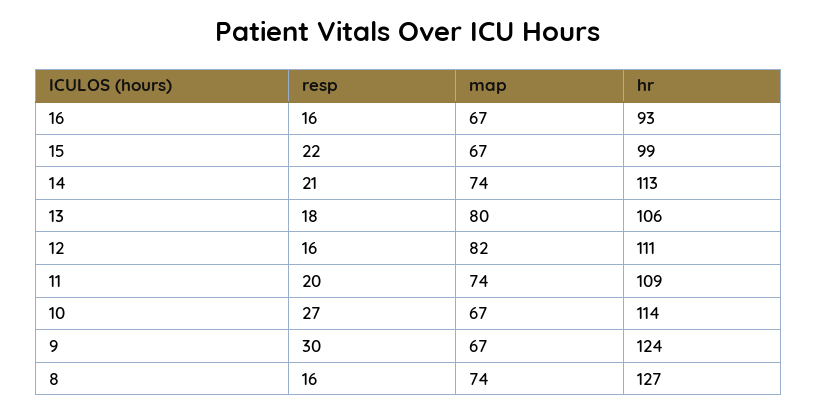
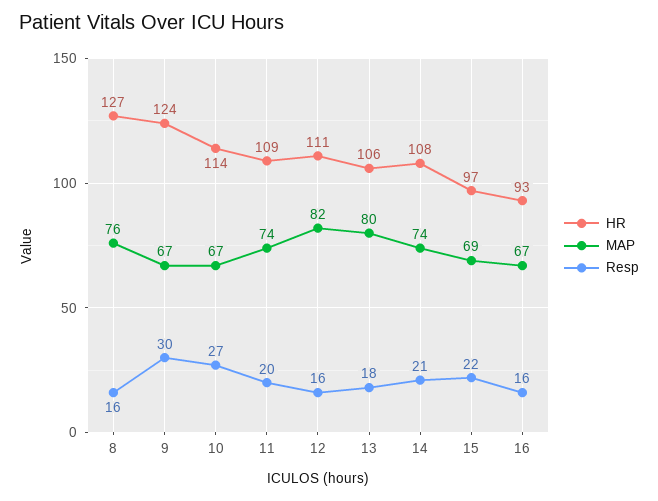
map, 15: 67 -> 69
hr, 15: 99 -> 97
hr, 14: 113 -> 108
map, 8: 74 -> 76

